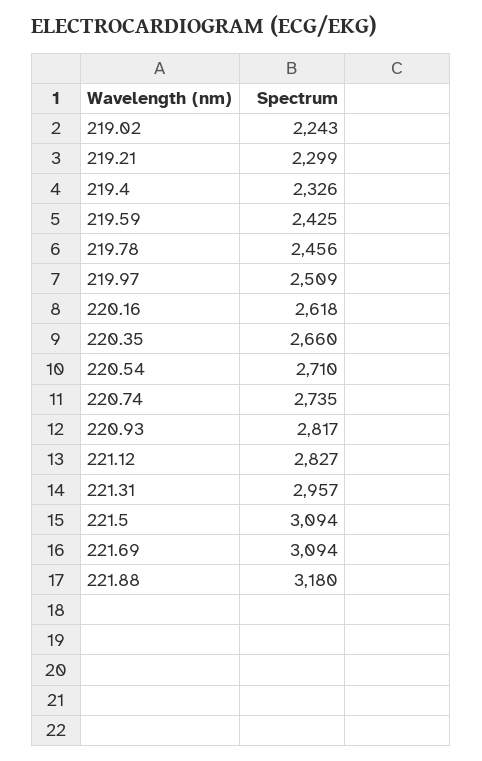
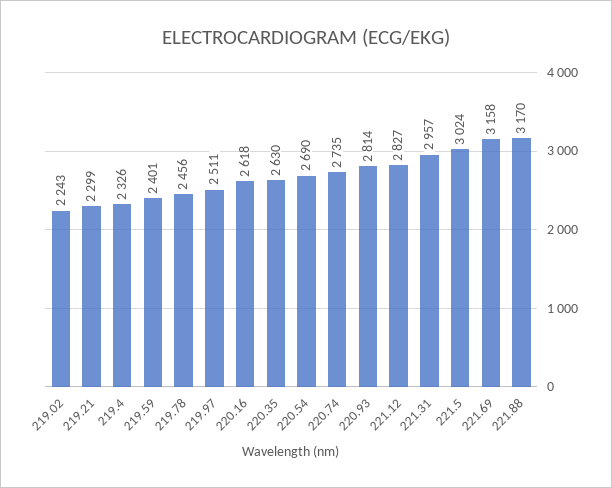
219.59: 2425 -> 2401
219.97: 2509 -> 2511
220.35: 2660 -> 2630
220.54: 2710 -> 2690
220.93: 2817 -> 2814
221.5: 3094 -> 3024
221.69: 3094 -> 3158
221.88: 3180 -> 3170

